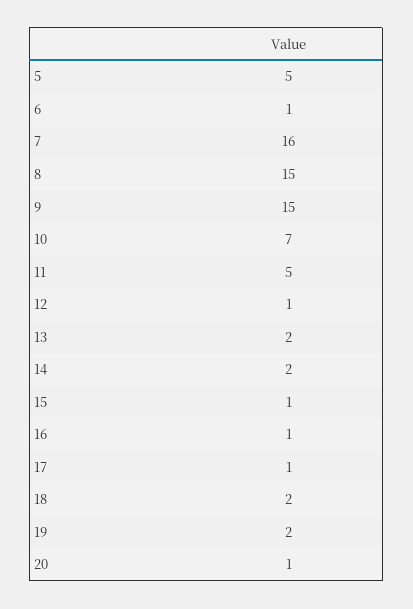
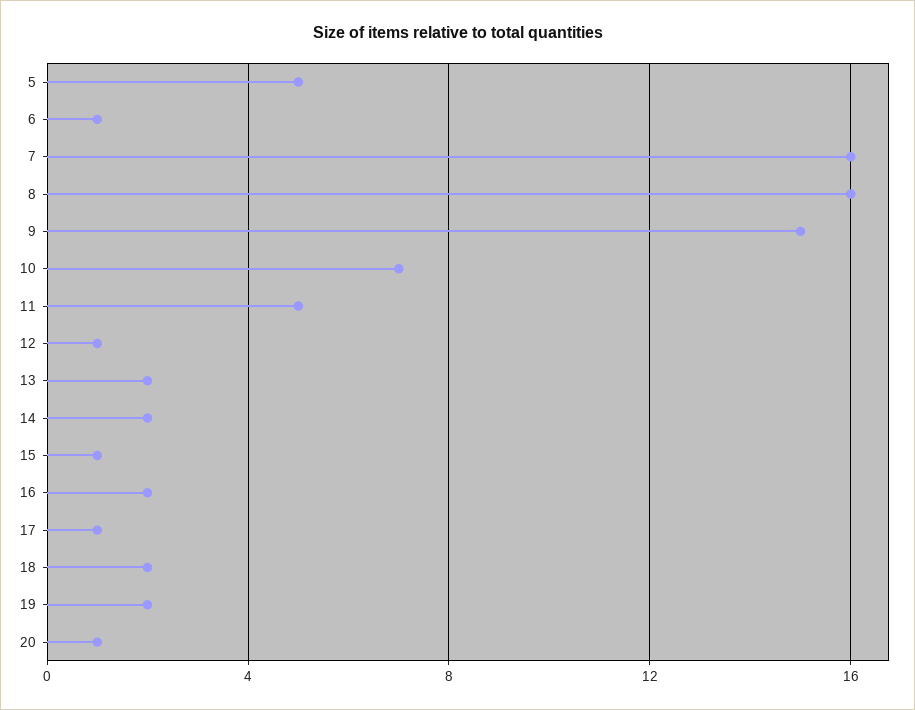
8: 15 -> 16
16: 1 -> 2

